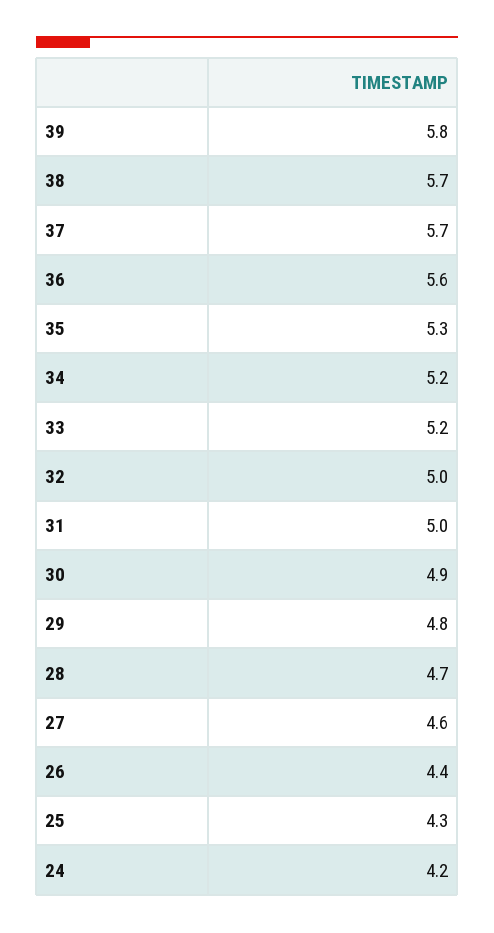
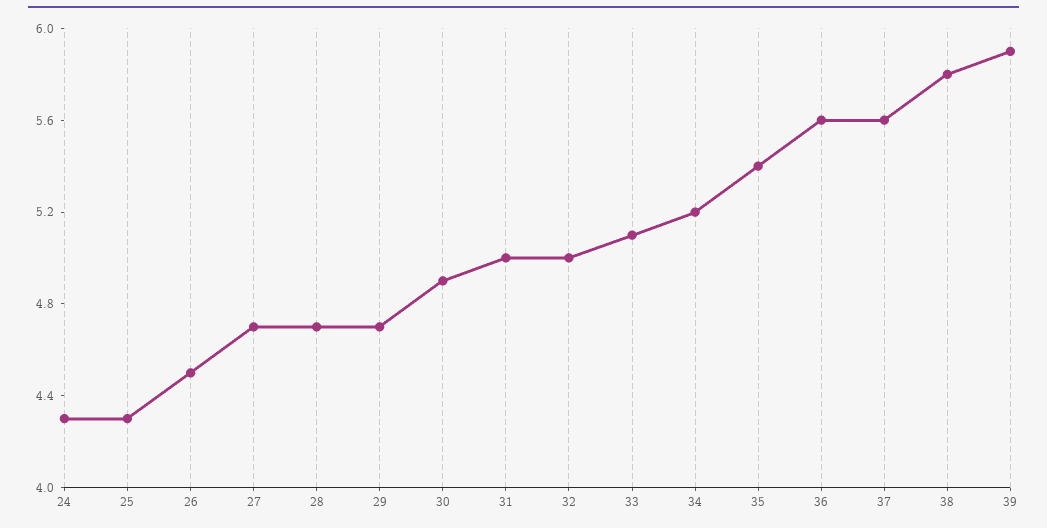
39: 5.8 -> 5.9
38: 5.7 -> 5.8
37: 5.7 -> 5.6
35: 5.3 -> 5.4
33: 5.2 -> 5.1
29: 4.8 -> 4.7
27: 4.6 -> 4.7
26: 4.4 -> 4.5
24: 4.2 -> 4.3

